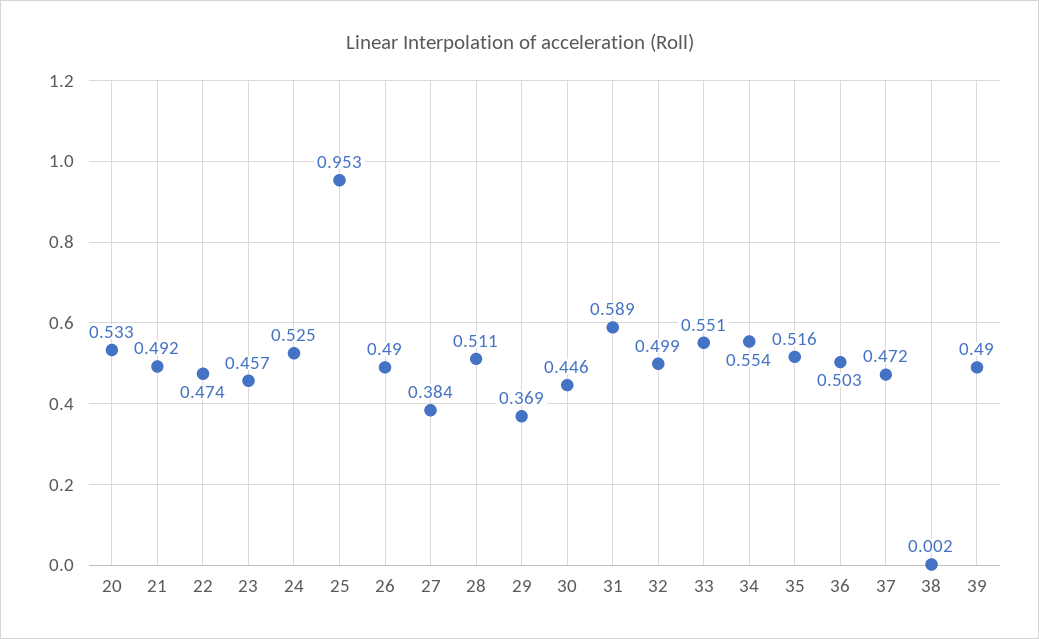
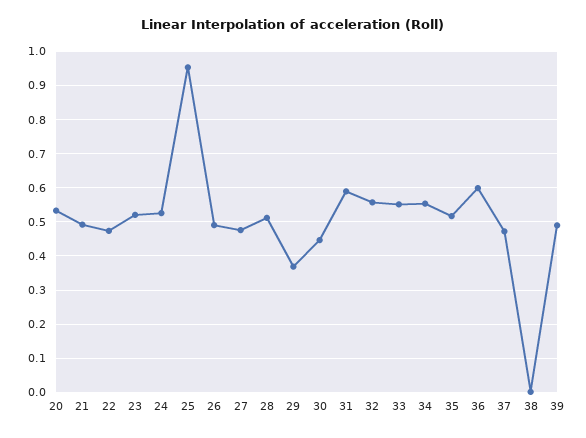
23: 0.457 -> 0.52
27: 0.384 -> 0.48
32: 0.499 -> 0.56
36: 0.503 -> 0.6

